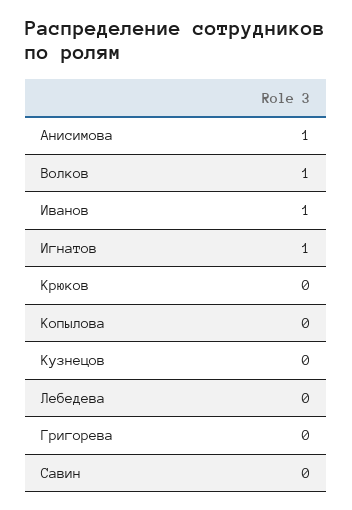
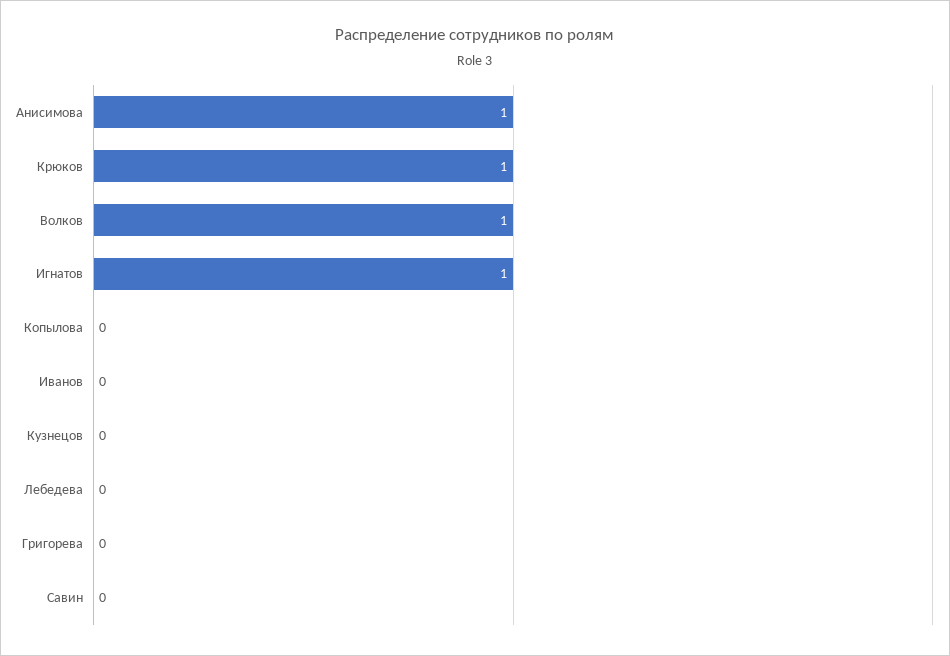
Иванов: 1 -> 0
Крюков: 0 -> 1

